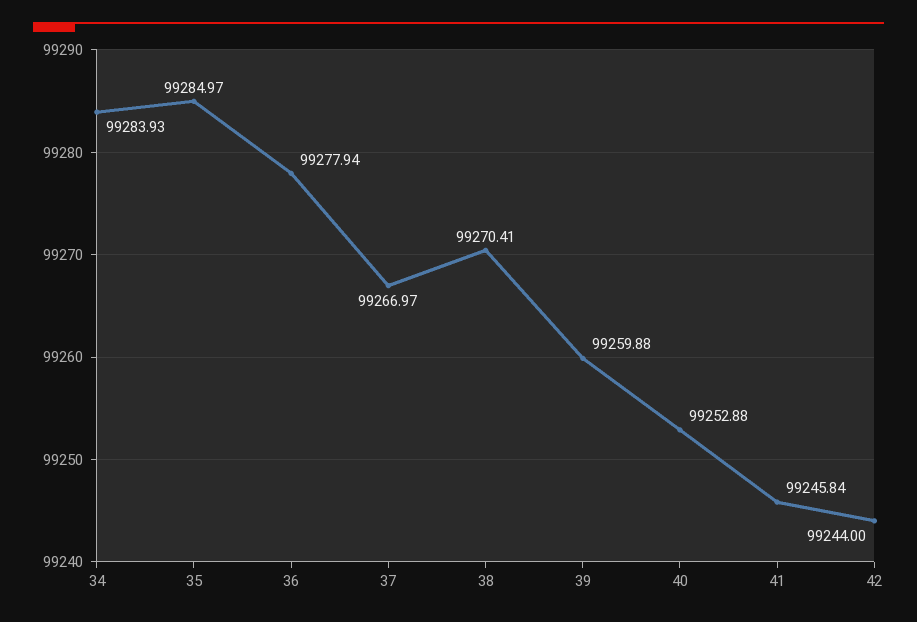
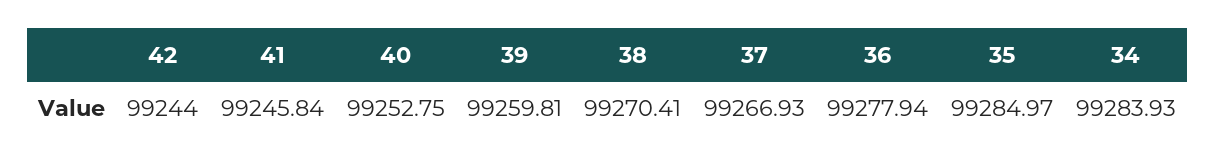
37: 99266.97 -> 99266.93
39: 99259.88 -> 99259.81
40: 99252.88 -> 99252.75

